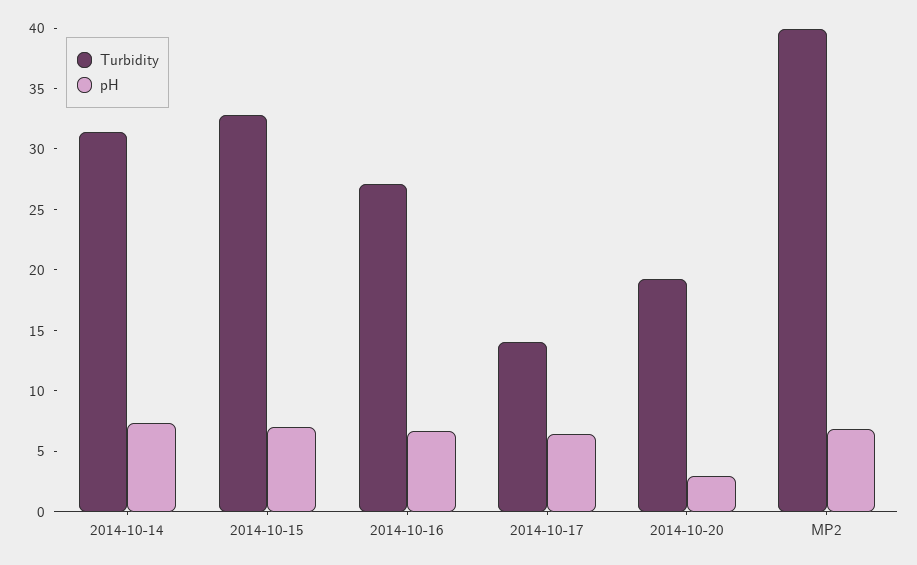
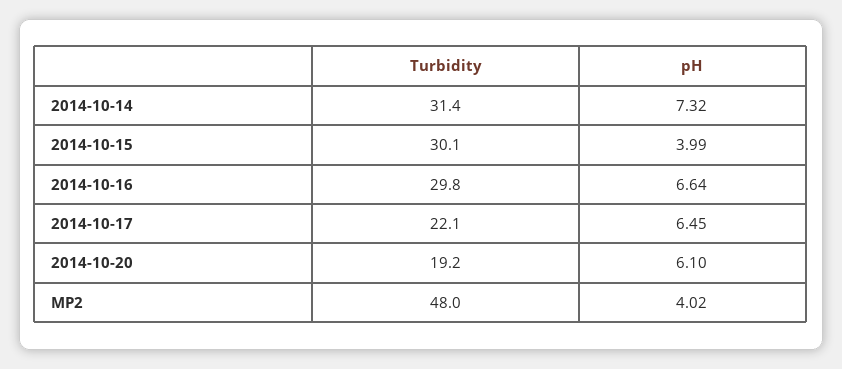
Turbidity, 2014-10-15: 33 -> 30.1
pH, 2014-10-15: 7 -> 3.99
Turbidity, 2014-10-16: 27 -> 29.8
Turbidity, 2014-10-17: 14 -> 22.1
pH, 2014-10-20: 3 -> 6.1
Turbidity, MP2: 40 -> 48
pH, MP2: 7 -> 4.02

